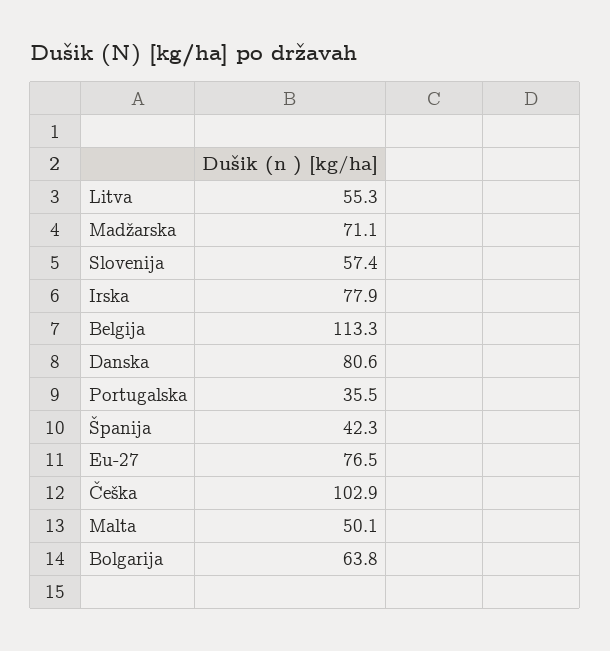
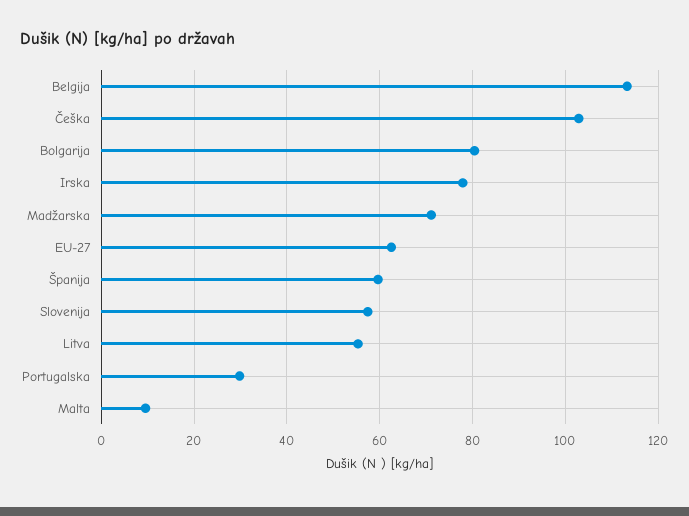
Danska: 80.6 -> none
Portugalska: 35.5 -> 30
Španija: 42.3 -> 60
Eu-27: 76.5 -> 62
Malta: 50.1 -> 10
Bolgarija: 63.8 -> 80

